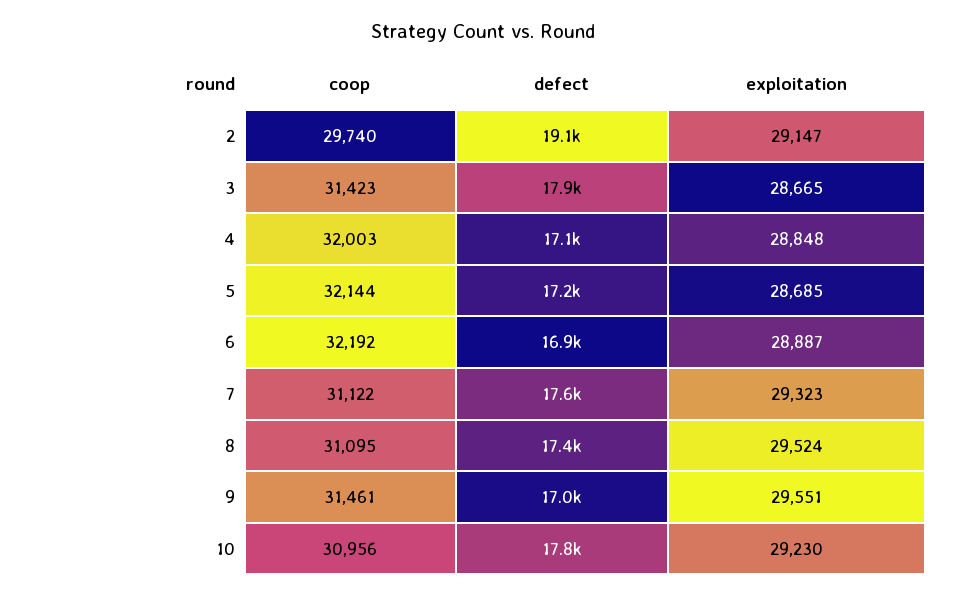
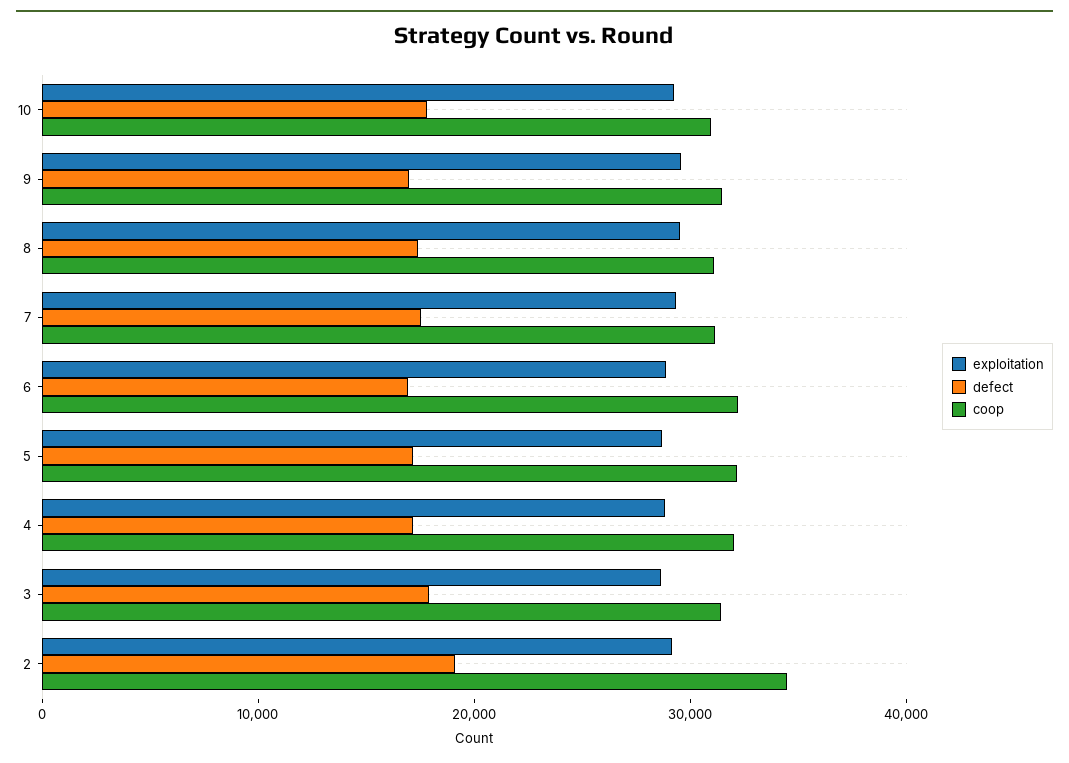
coop, 2: 29740 -> 34000

